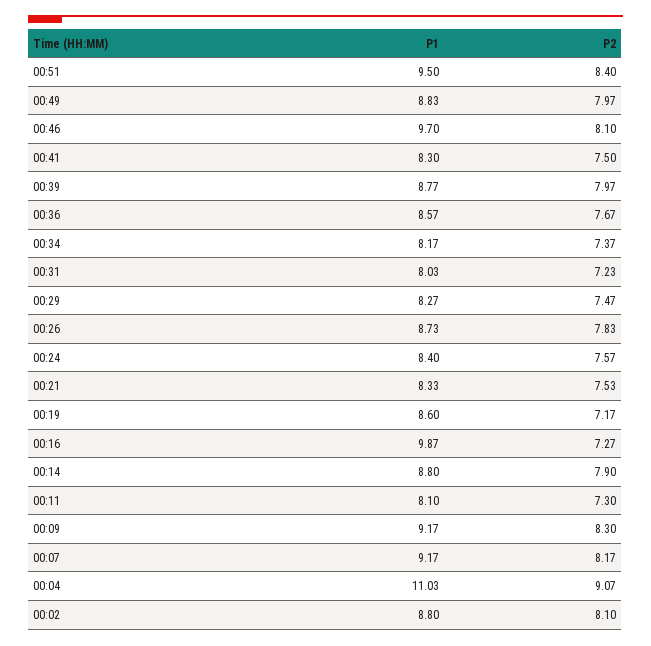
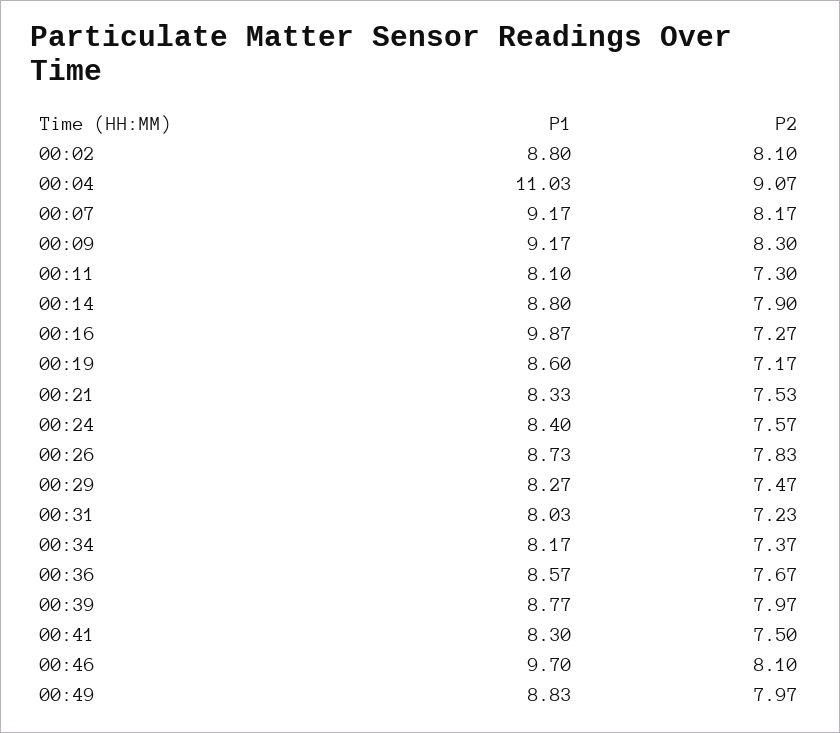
P1, 00:51: 9.5 -> none
P2, 00:51: 8.4 -> none

